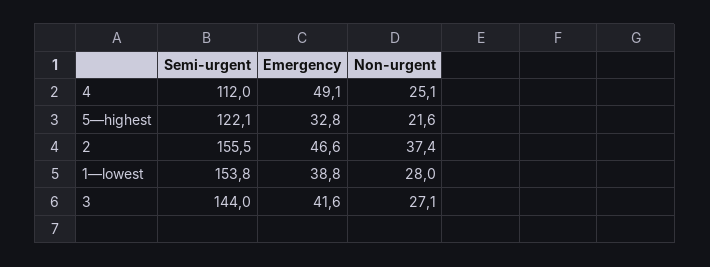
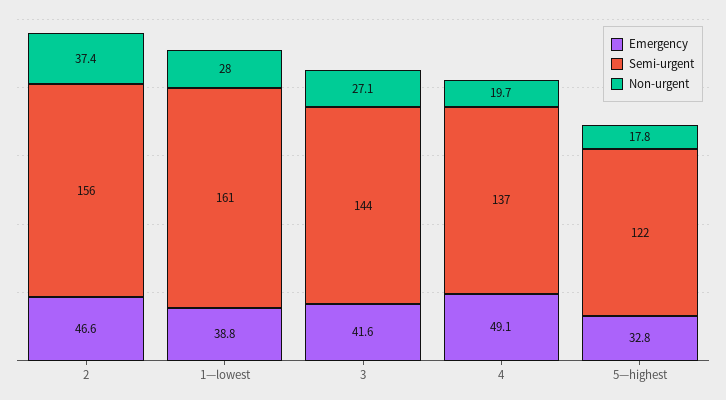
Semi-urgent, 4: 112 -> 137
Non-urgent, 4: 25.1 -> 19.7
Non-urgent, 5—highest: 21.6 -> 17.8
Semi-urgent, 1—lowest: 153.8 -> 161

